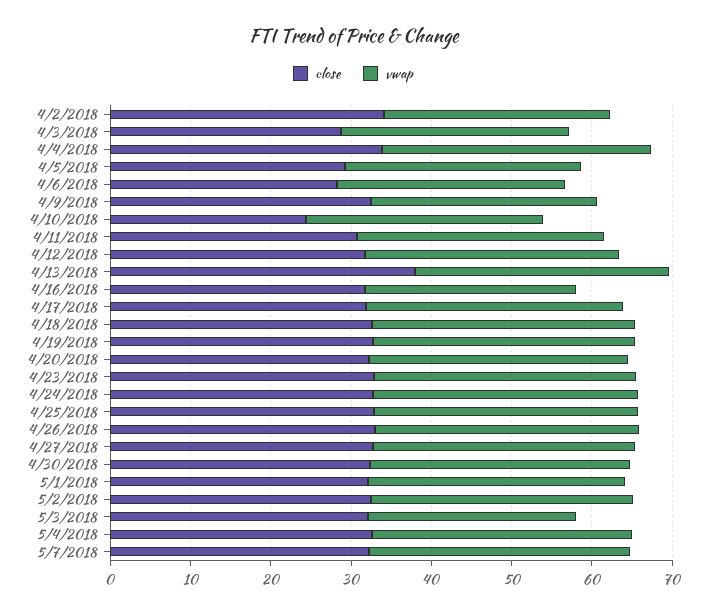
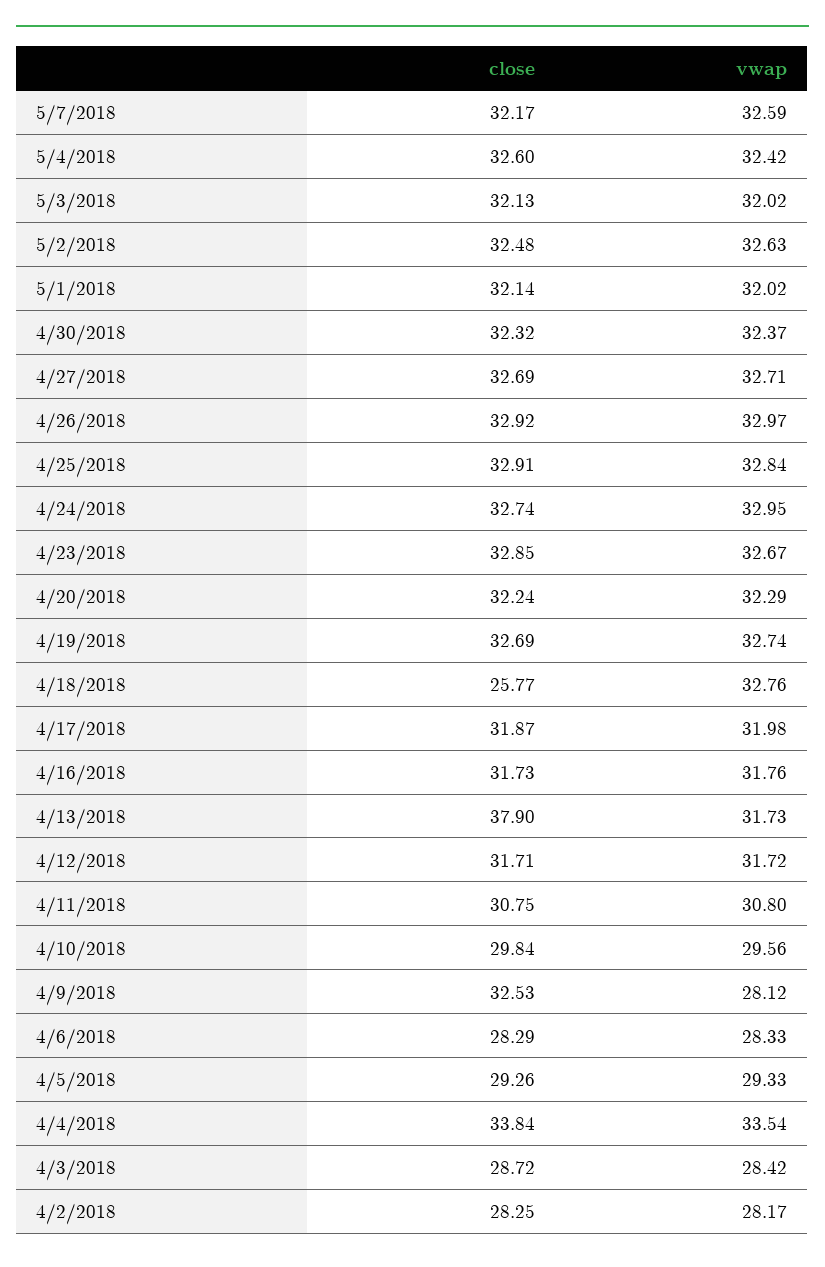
close, 4/2/2018: 34 -> 28.25
close, 4/10/2018: 24 -> 29.84
vwap, 4/16/2018: 26 -> 31.76
close, 4/18/2018: 32 -> 25.77
vwap, 5/3/2018: 26 -> 32.02

